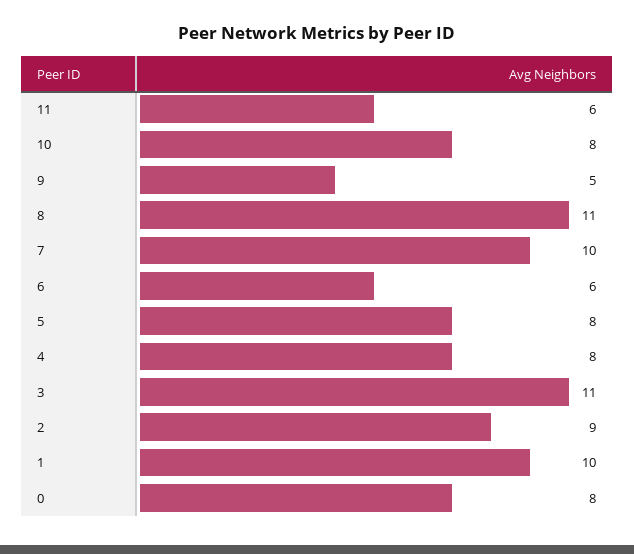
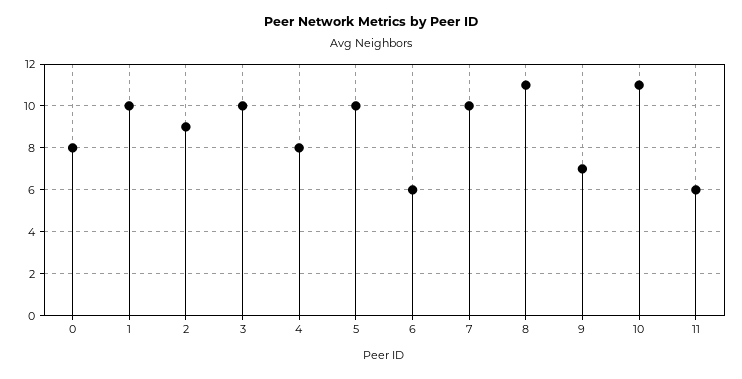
10: 8 -> 11
9: 5 -> 7
5: 8 -> 10
3: 11 -> 10

